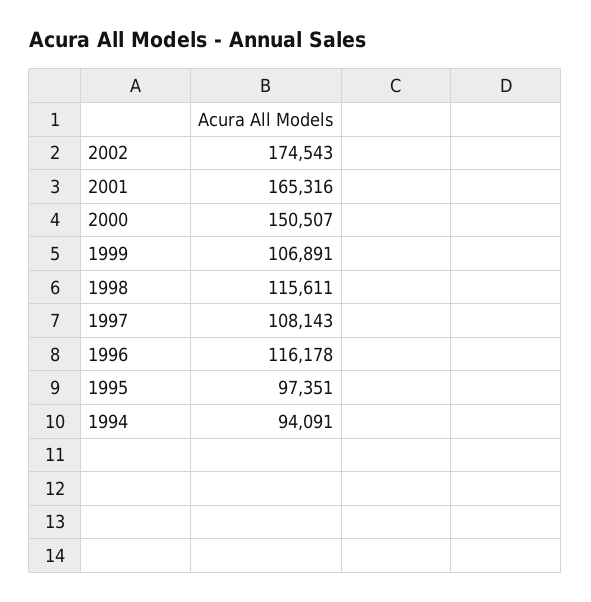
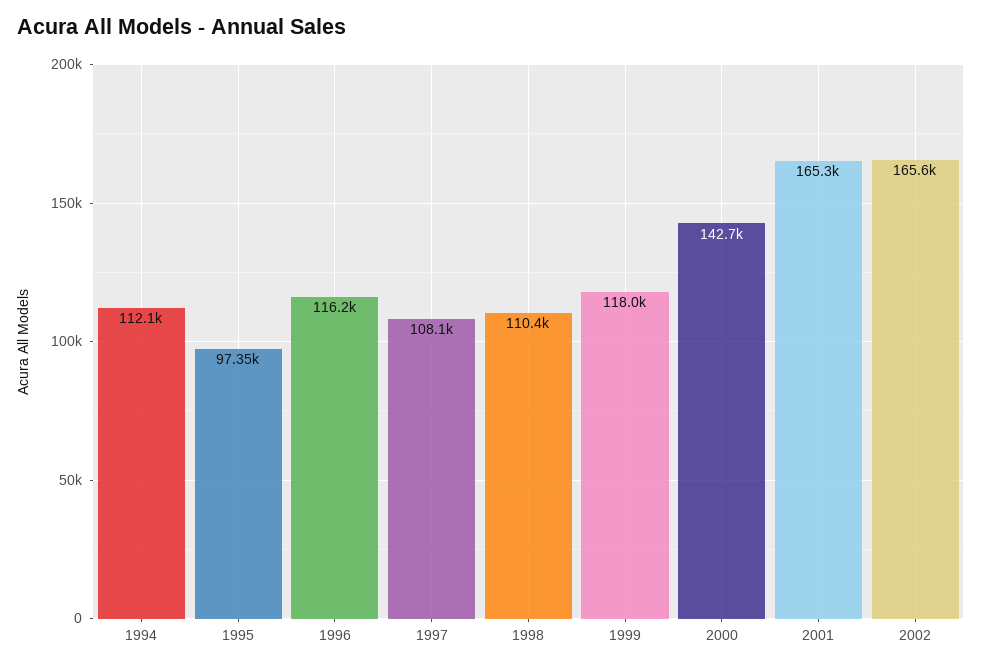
2002: 174543 -> 165600
2000: 150507 -> 142700
1999: 106891 -> 118000
1998: 115611 -> 110400
1994: 94091 -> 112100

